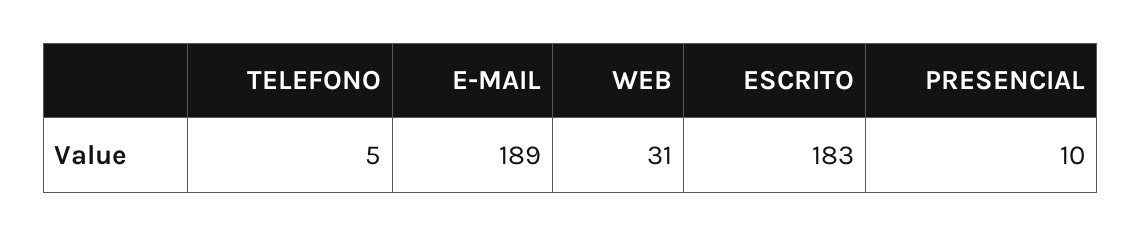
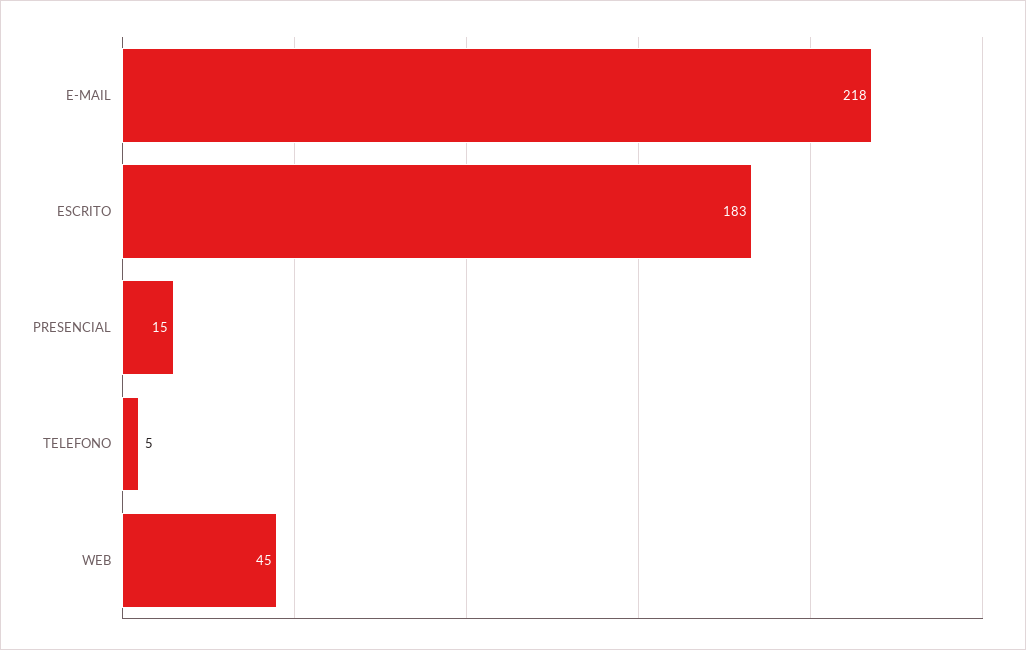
E-MAIL: 189 -> 218
WEB: 31 -> 45
PRESENCIAL: 10 -> 15

